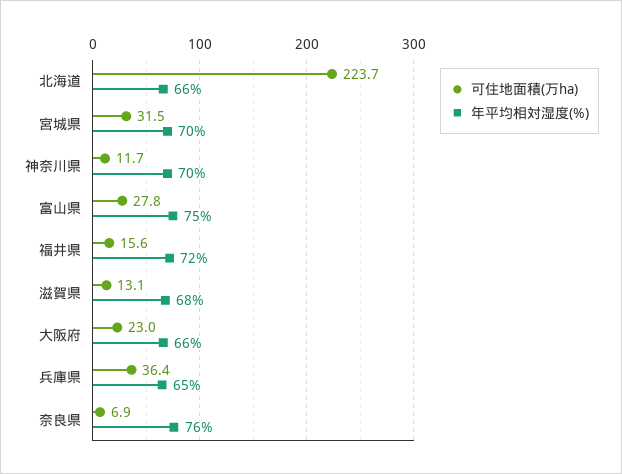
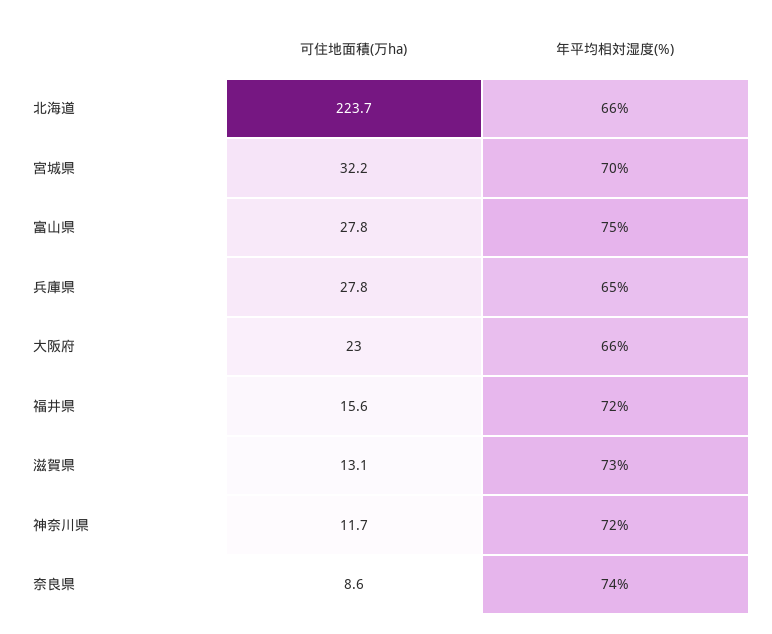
可住地面積(万ha), 宮城県: 31.5 -> 32.2
年平均相対湿度(%), 神奈川県: 70 -> 72
年平均相対湿度(%), 滋賀県: 68 -> 73
可住地面積(万ha), 兵庫県: 36.4 -> 27.8
可住地面積(万ha), 奈良県: 6.9 -> 8.6
年平均相対湿度(%), 奈良県: 76 -> 74

